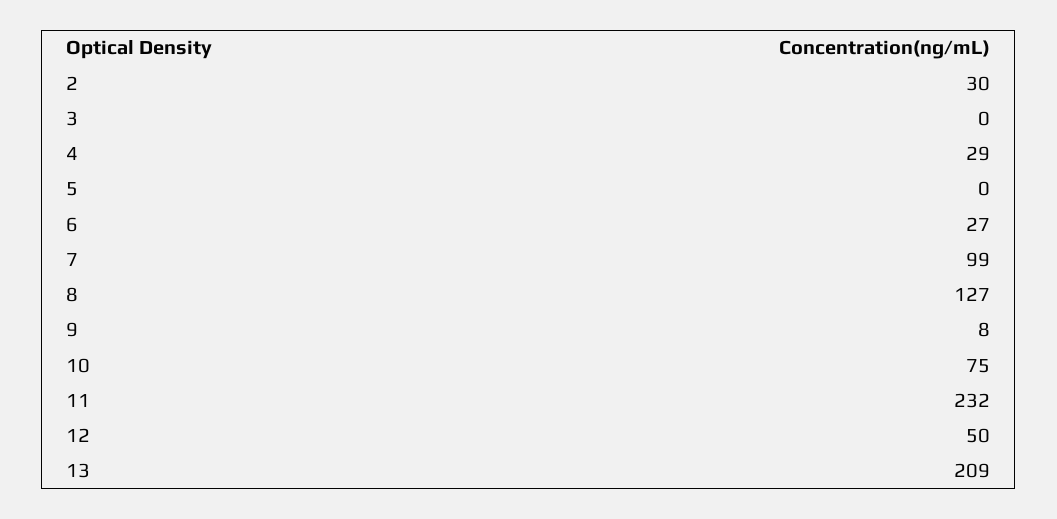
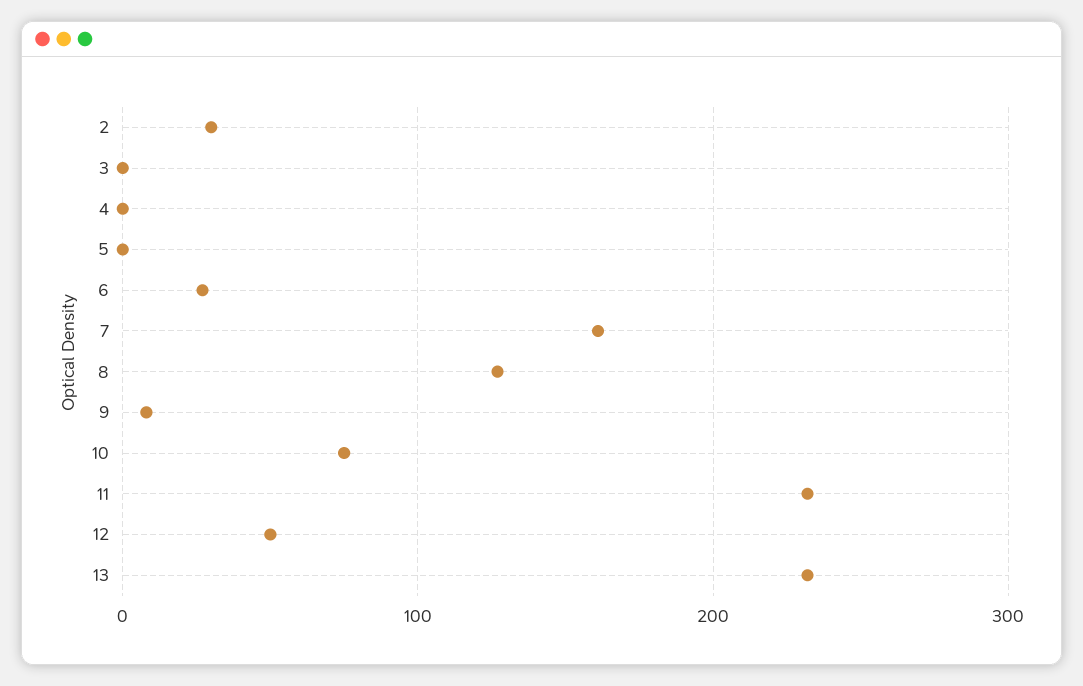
4: 29 -> 0
7: 99 -> 160
13: 209 -> 230

